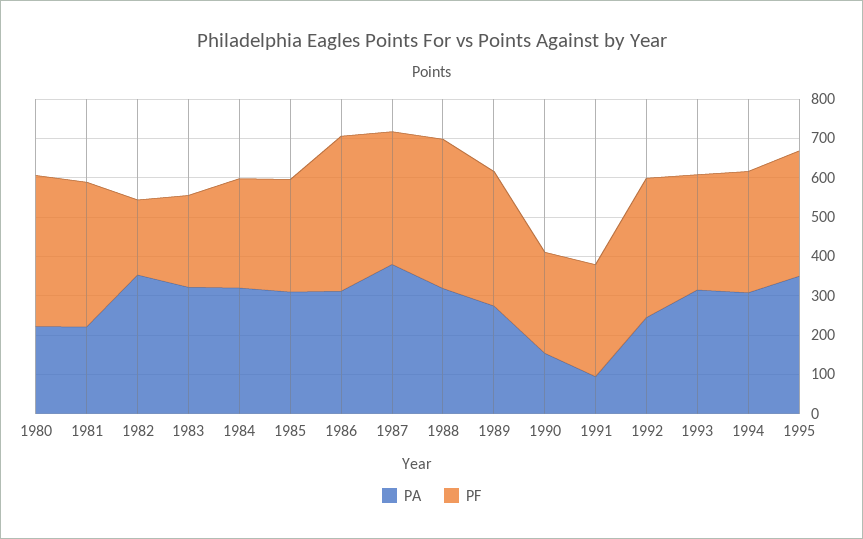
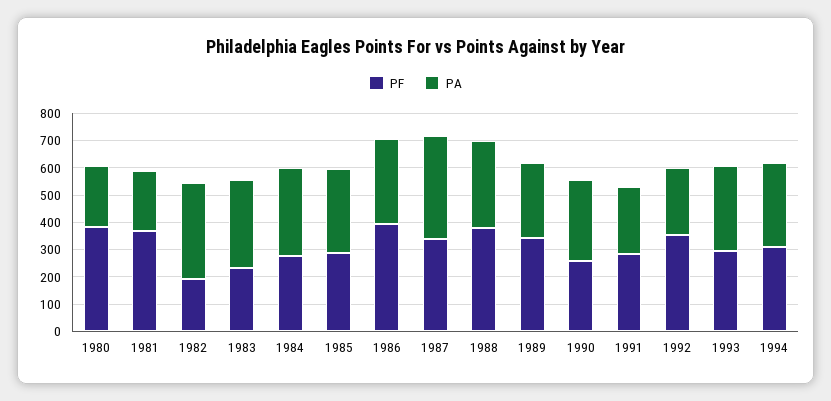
PA, 1990: 150 -> 300
PA, 1991: 100 -> 250
PA, 1995: 350 -> none
PF, 1995: 325 -> none

